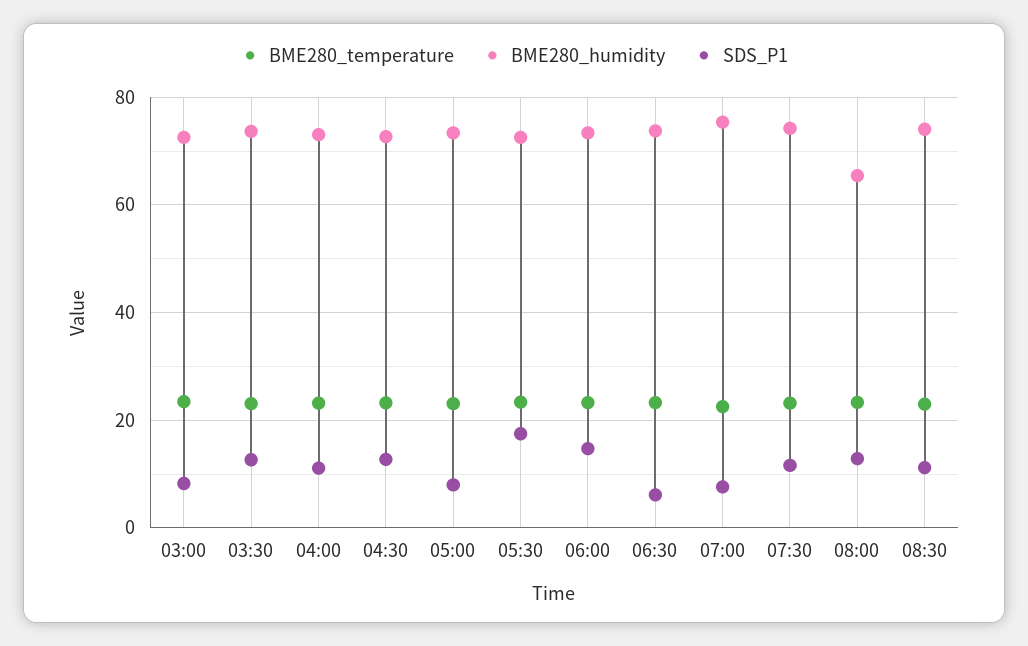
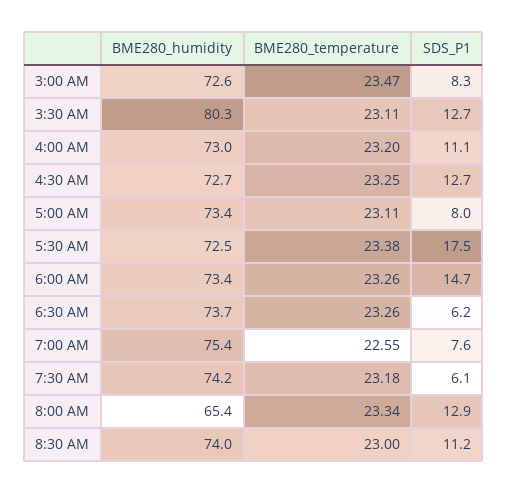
BME280_humidity, 03:30: 74 -> 80.3
SDS_P1, 07:30: 12 -> 6.1

